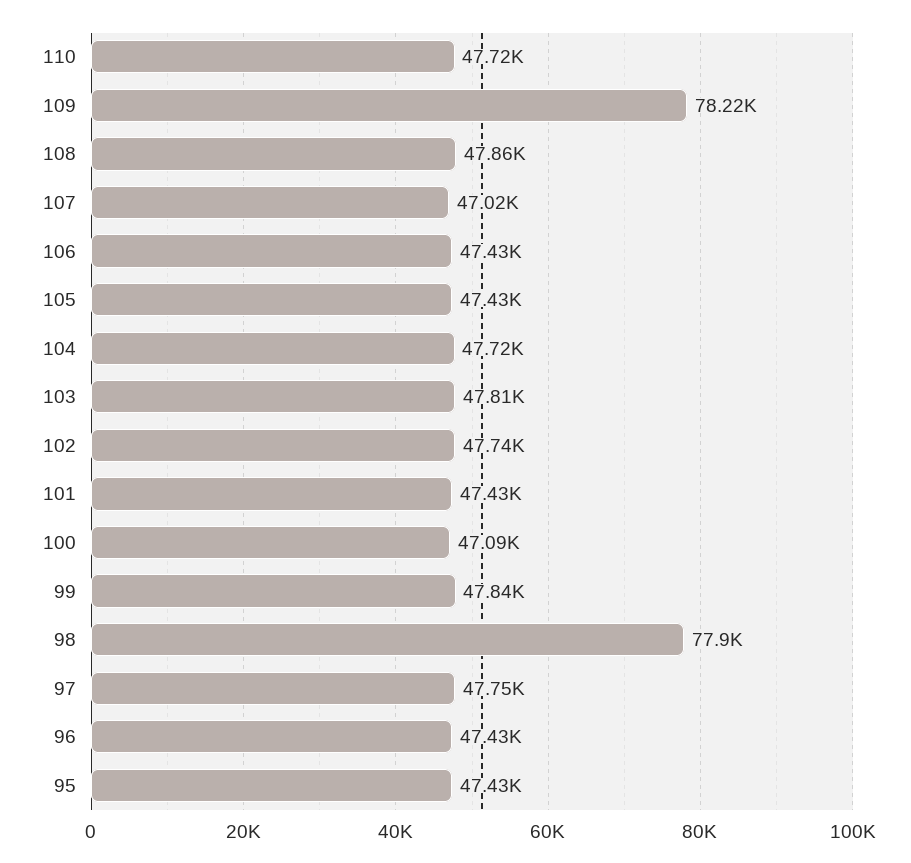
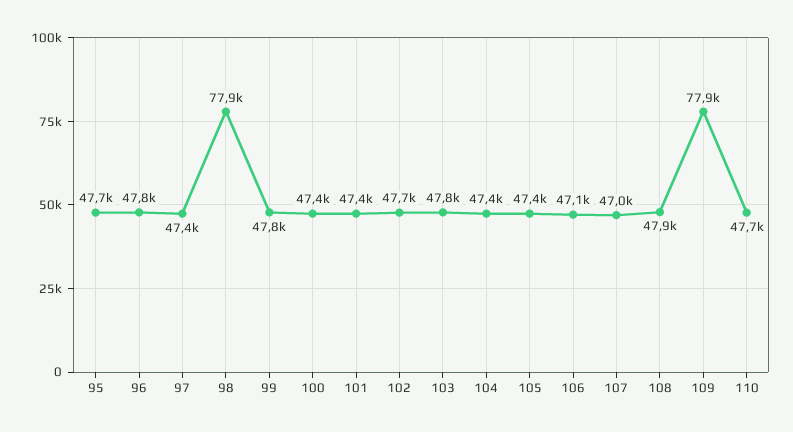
109: 78220 -> 77900
106: 47430 -> 47100
104: 47720 -> 47400
100: 47090 -> 47400
97: 47750 -> 47400
96: 47430 -> 47800
95: 47430 -> 47700

